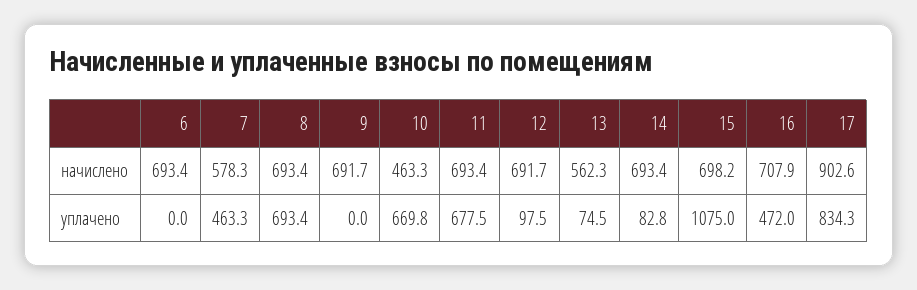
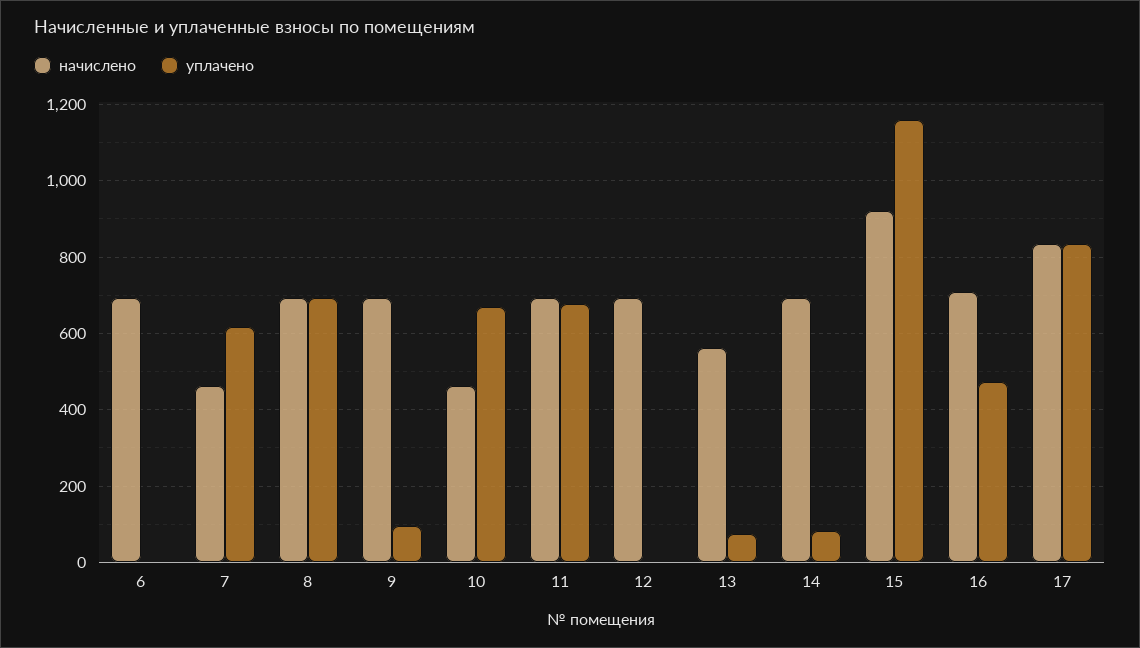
начислено, 7: 578.3 -> 460
начислено, 15: 698.2 -> 920
начислено, 17: 902.6 -> 840
уплачено, 7: 463.3 -> 620
уплачено, 9: 0 -> 100
уплачено, 12: 97.5 -> 0
уплачено, 15: 1075 -> 1160

